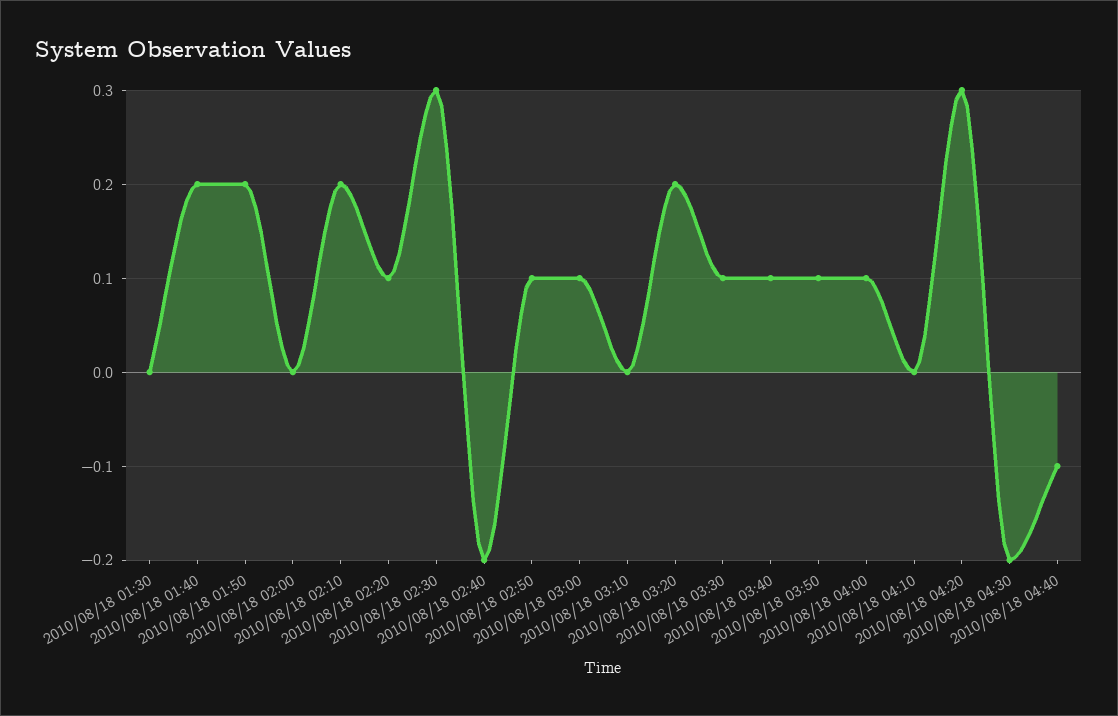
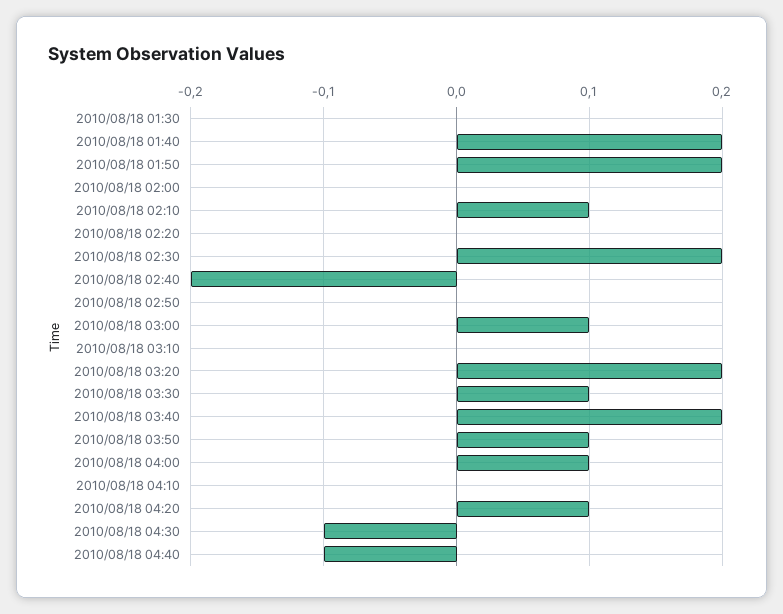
2010/08/18 02:10: 0.2 -> 0.1
2010/08/18 02:20: 0.1 -> 0
2010/08/18 02:30: 0.3 -> 0.2
2010/08/18 02:50: 0.1 -> 0
2010/08/18 03:40: 0.1 -> 0.2
2010/08/18 04:20: 0.3 -> 0.1
2010/08/18 04:30: -0.2 -> -0.1

